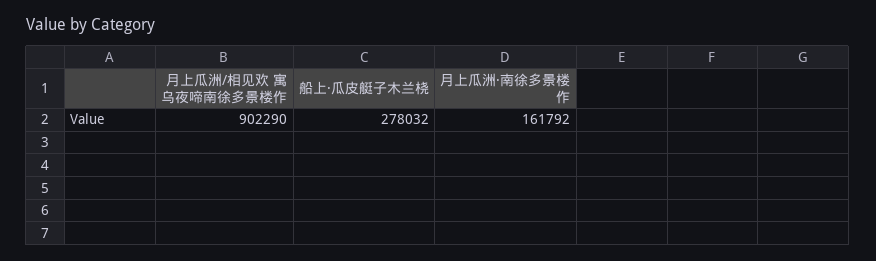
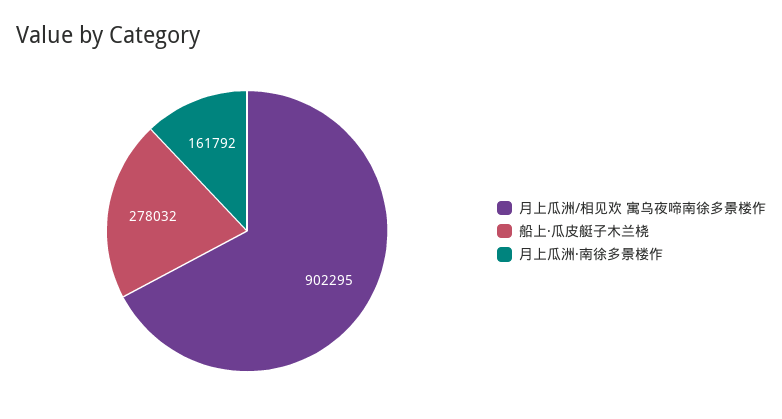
月上瓜洲/相见欢 寓乌夜啼南徐多景楼作: 902290 -> 902295

